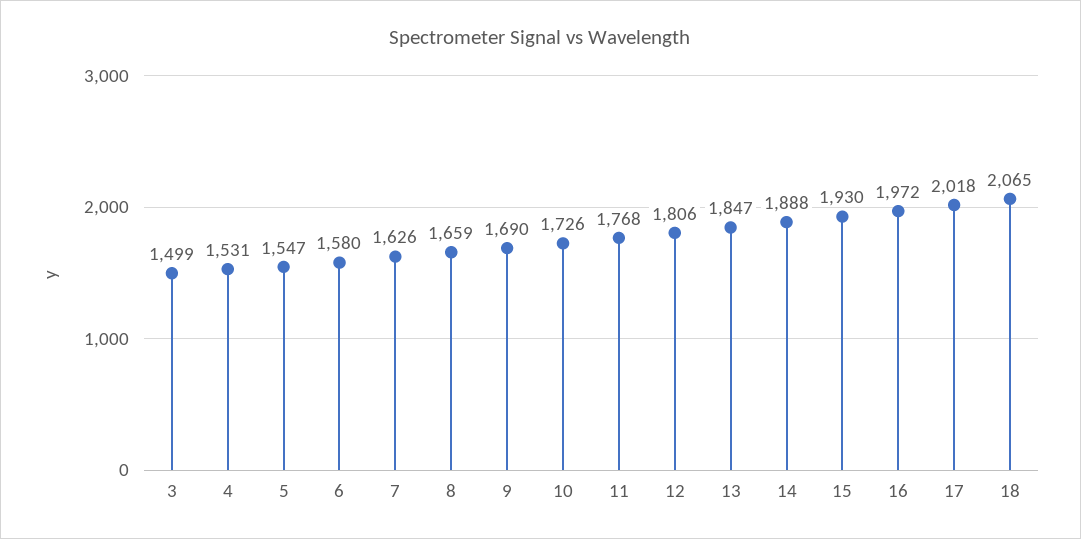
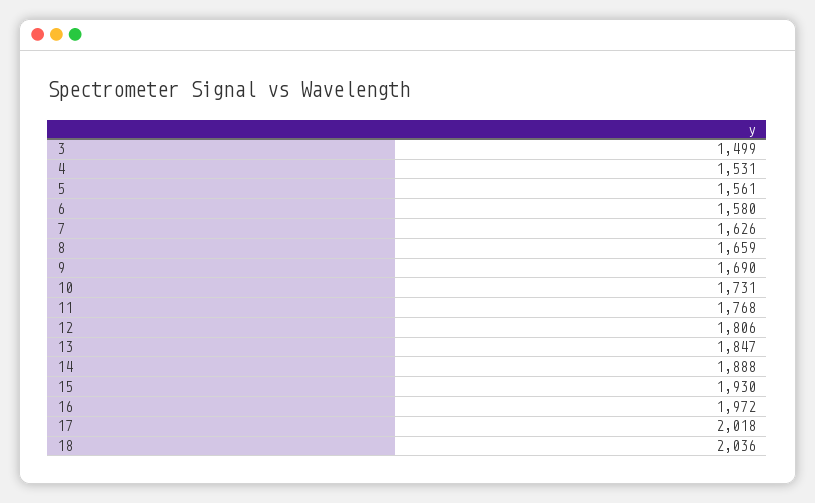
5: 1547 -> 1561
10: 1726 -> 1731
18: 2065 -> 2036

